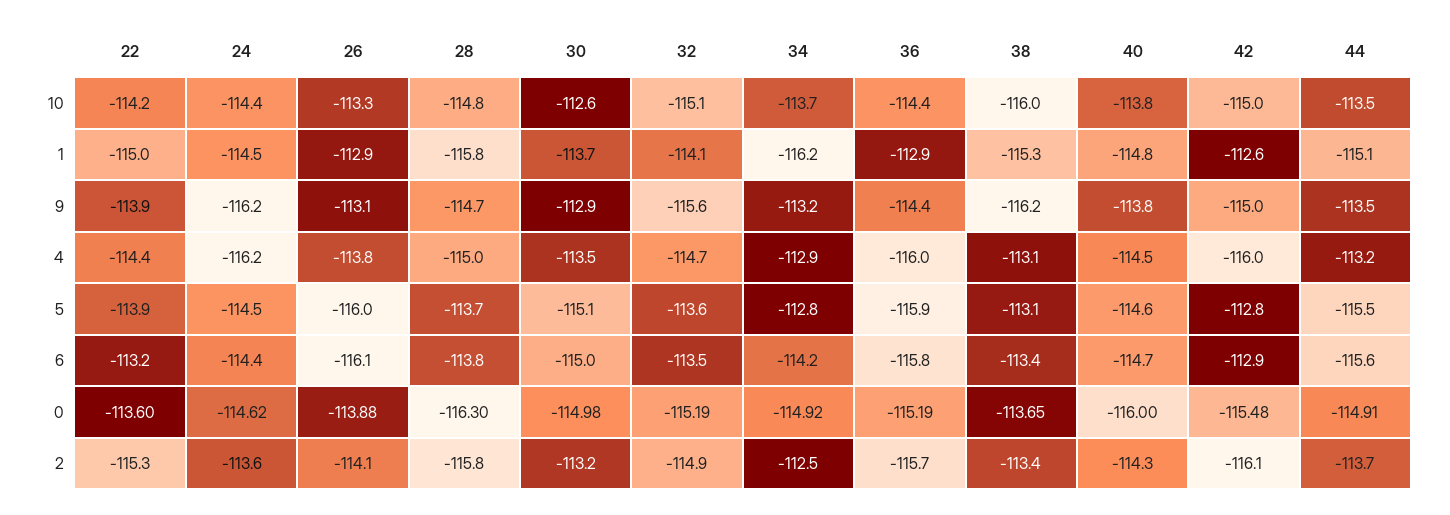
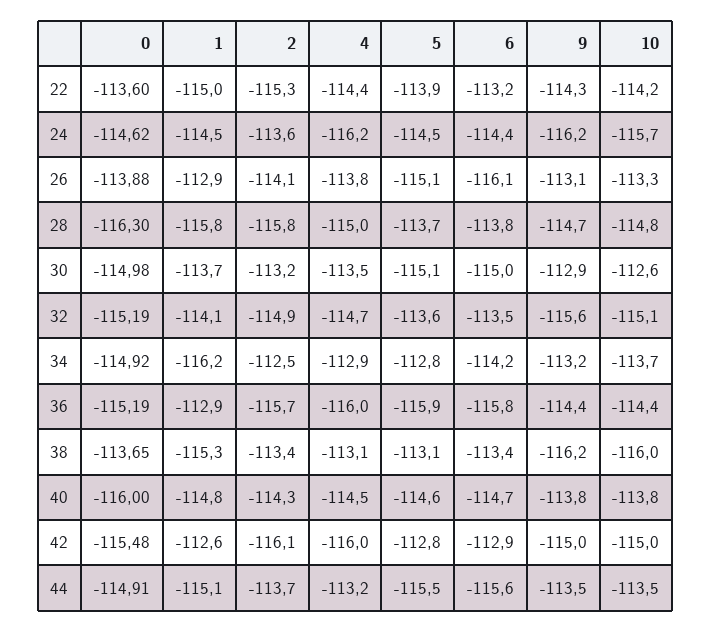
24, 10: -114.4 -> -115.7
22, 9: -113.9 -> -114.3
26, 5: -116 -> -115.1

